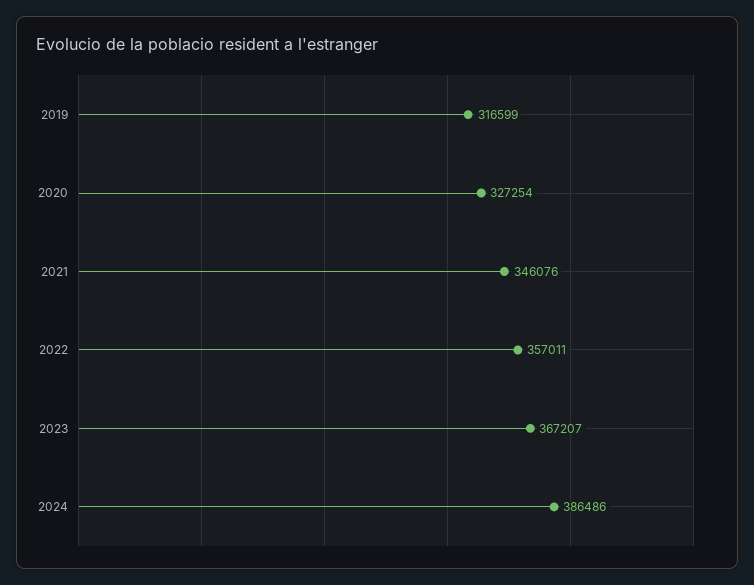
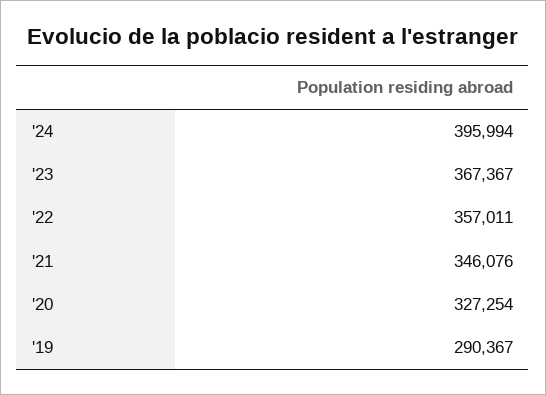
2019: 316599 -> 290367
2023: 367207 -> 367367
2024: 386486 -> 395994

